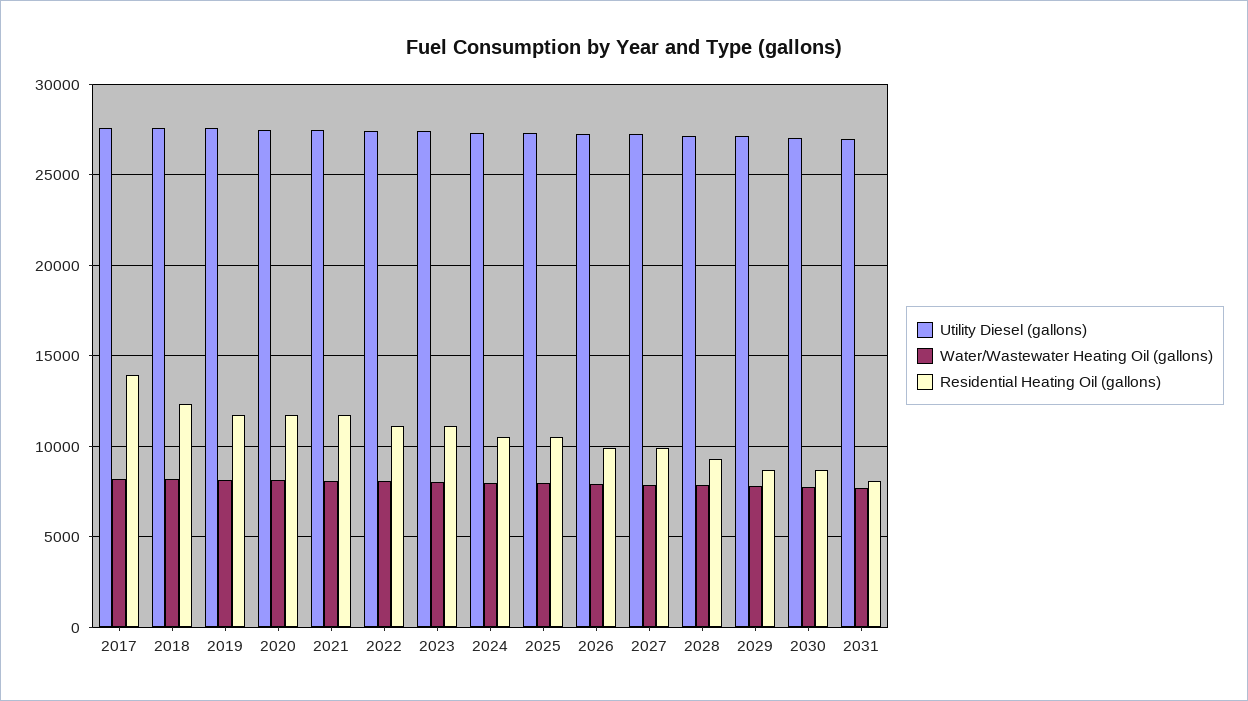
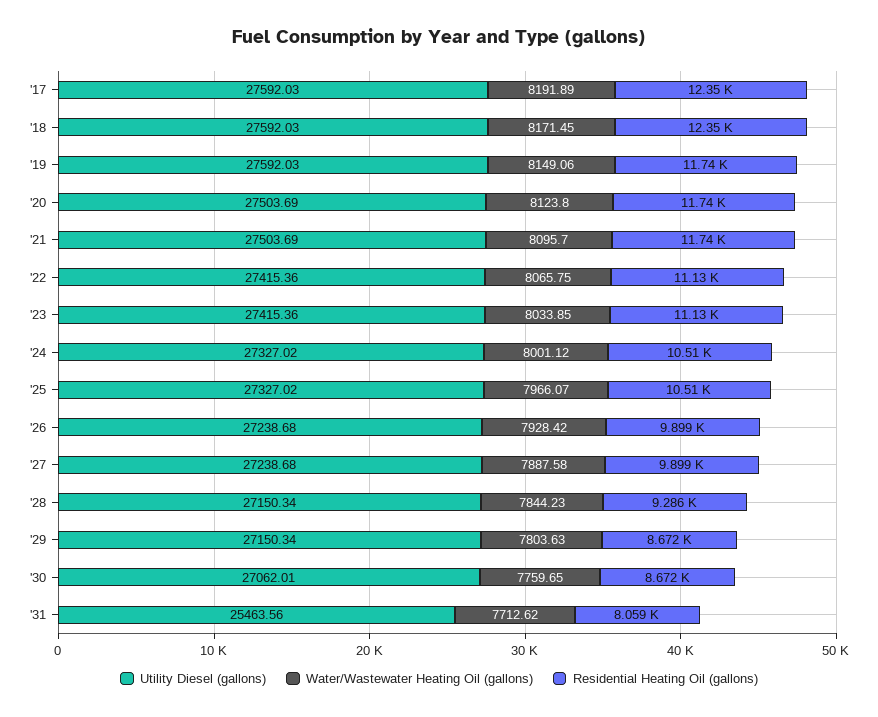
Residential Heating Oil (gallons), 2017: 14000 -> 12350
Utility Diesel (gallons), 2031: 27000 -> 25463.56

